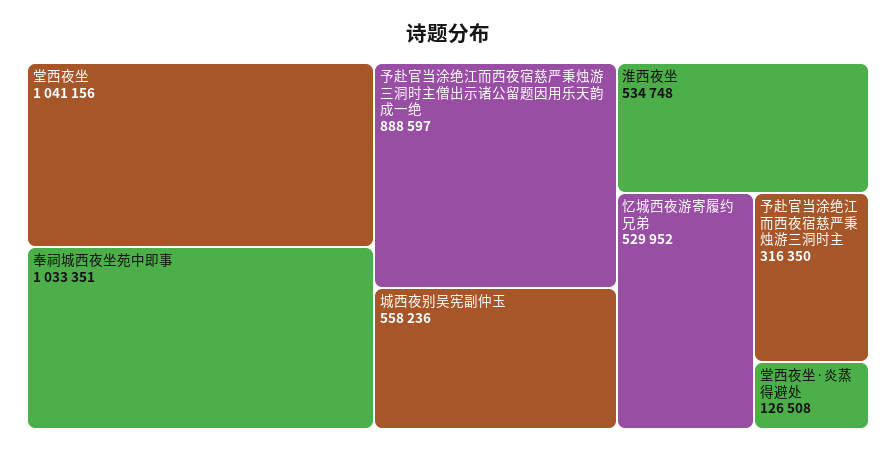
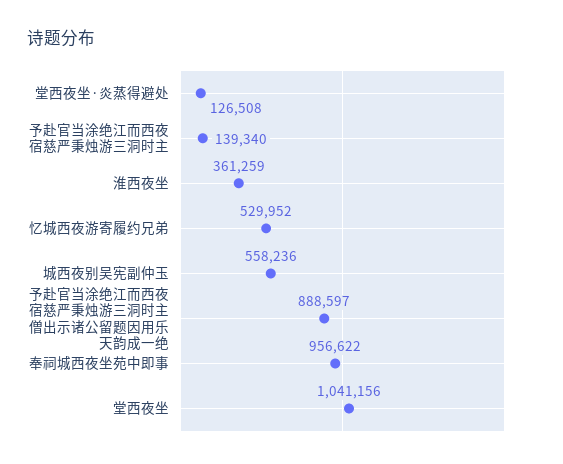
奉祠城西夜坐苑中即事: 1033351 -> 956622
淮西夜坐: 534748 -> 361259
予赴官当涂绝江而西夜宿慈严秉烛游三洞时主: 316350 -> 139340

